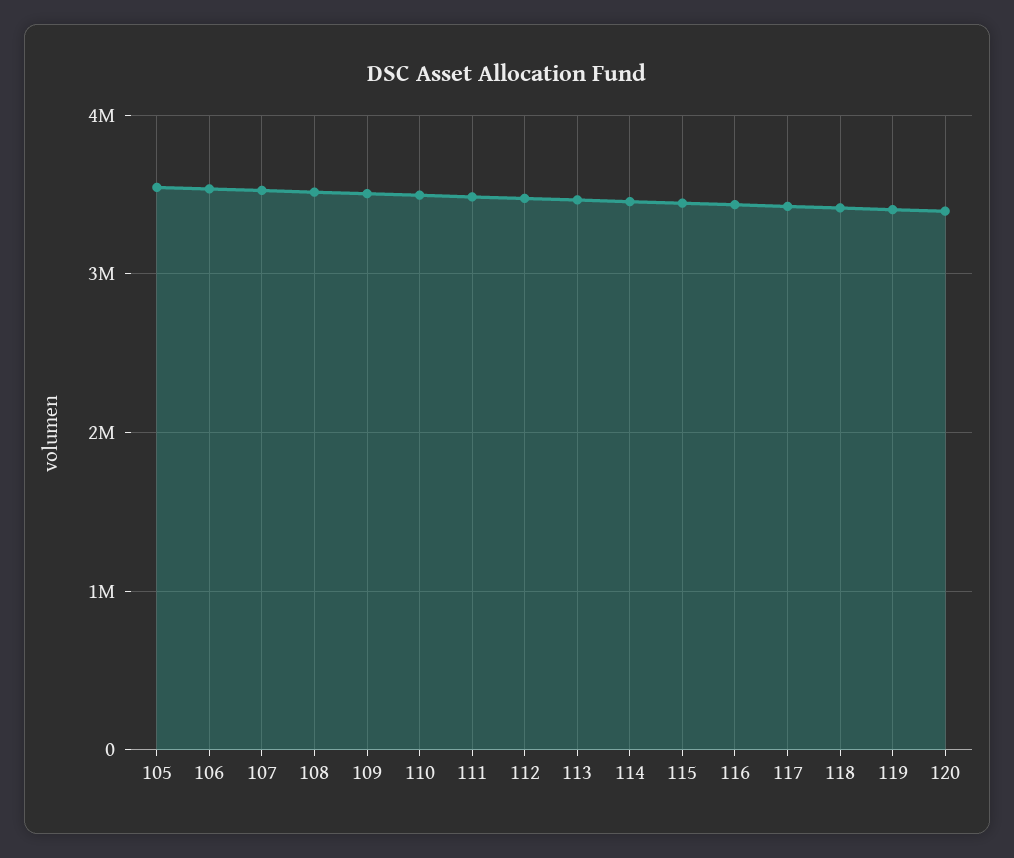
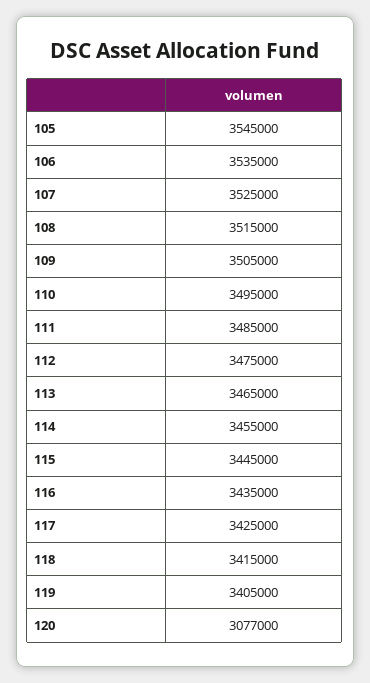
120: 3400000 -> 3077000

